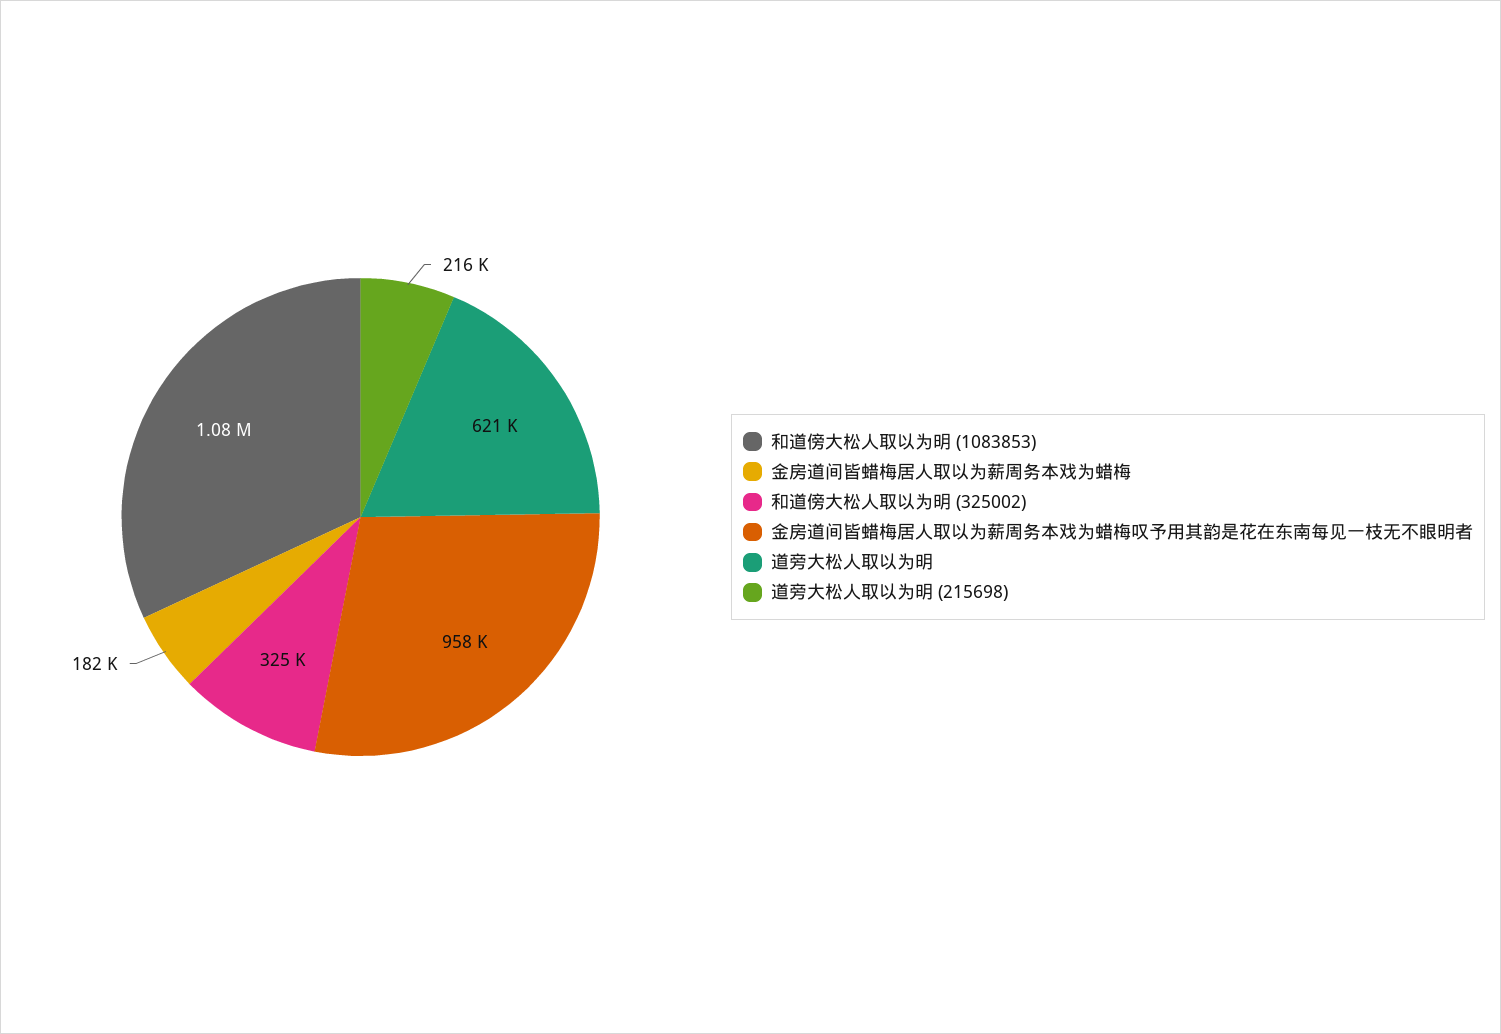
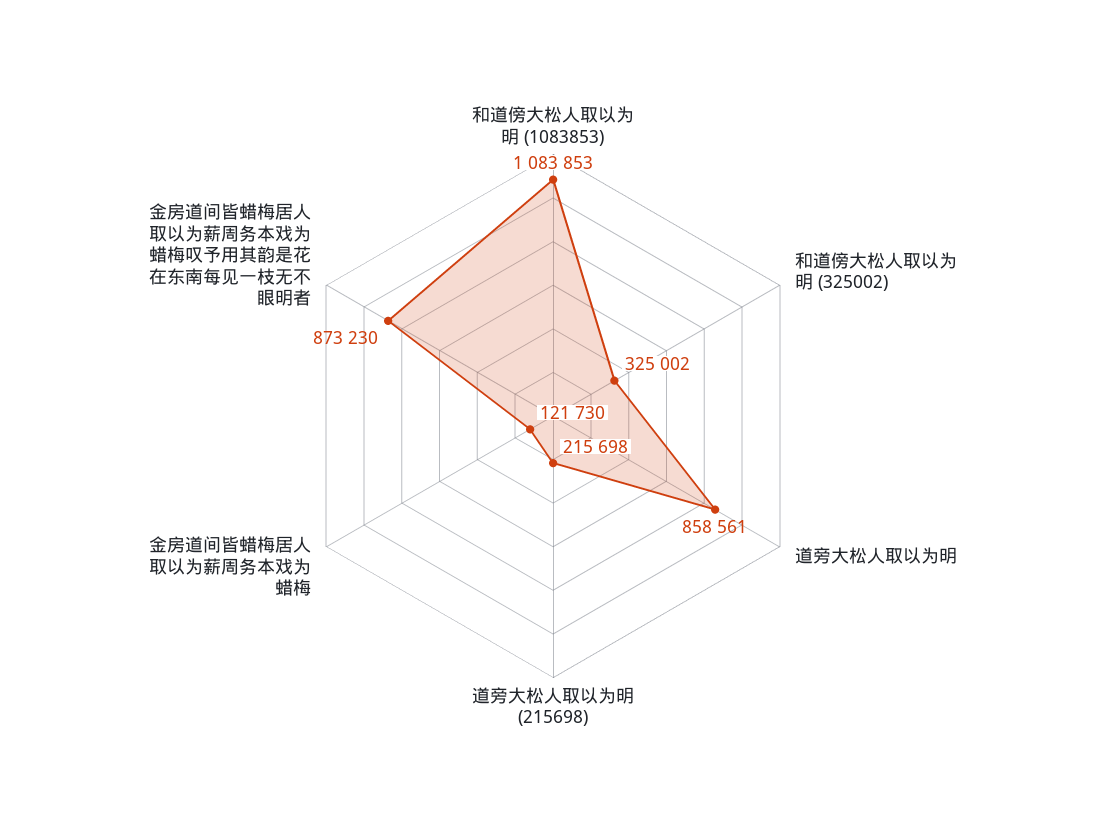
金房道间皆蜡梅居人取以为薪周务本戏为蜡梅: 182000 -> 121730
金房道间皆蜡梅居人取以为薪周务本戏为蜡梅叹予用其韵是花在东南每见一枝无不眼明者: 958000 -> 873230
道旁大松人取以为明: 621000 -> 858561

